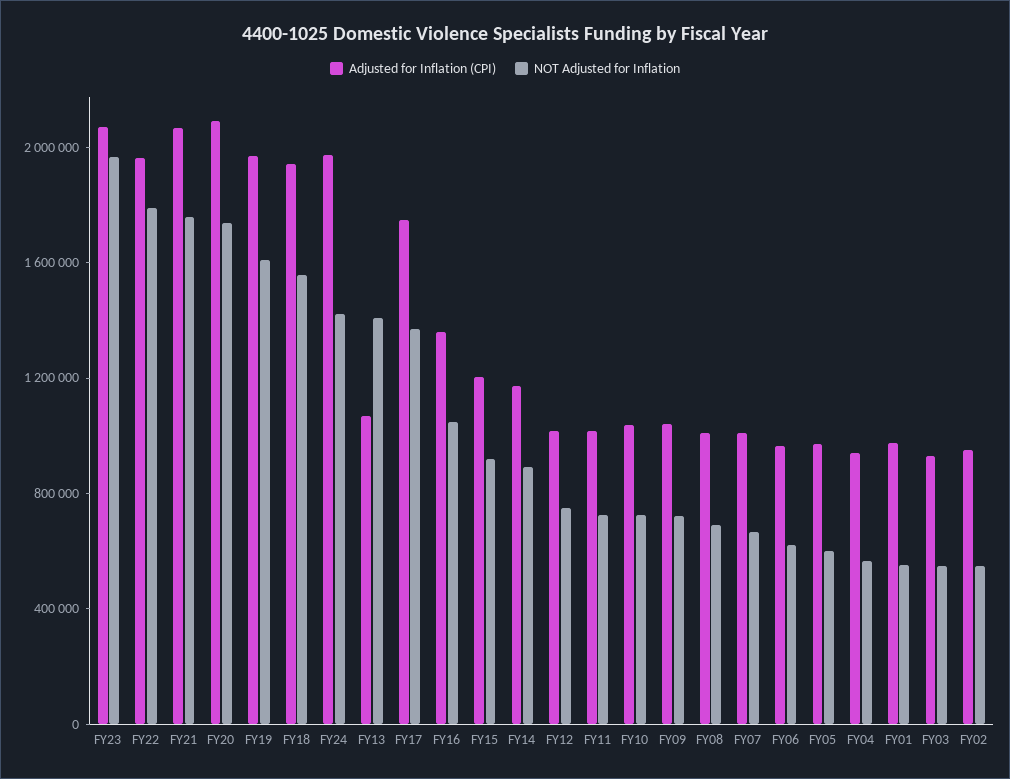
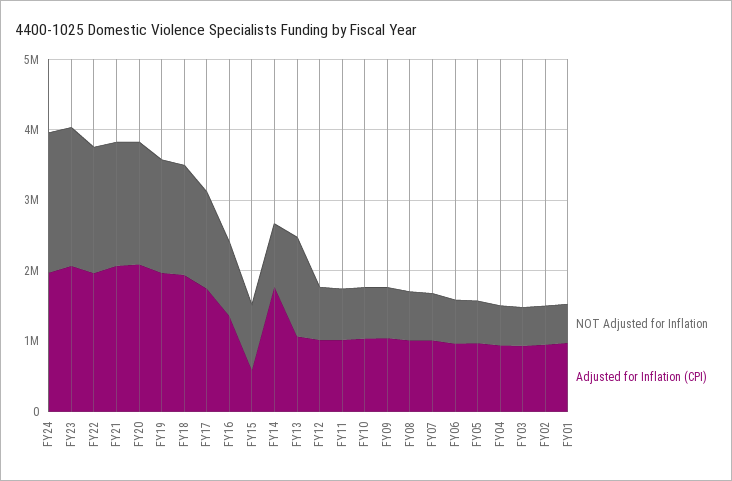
NOT Adjusted for Inflation, FY24: 1400000 -> 2000000
Adjusted for Inflation (CPI), FY15: 1200000 -> 600000
Adjusted for Inflation (CPI), FY14: 1200000 -> 1800000

